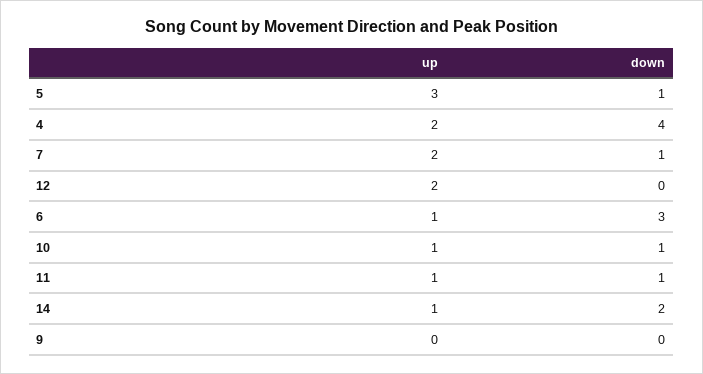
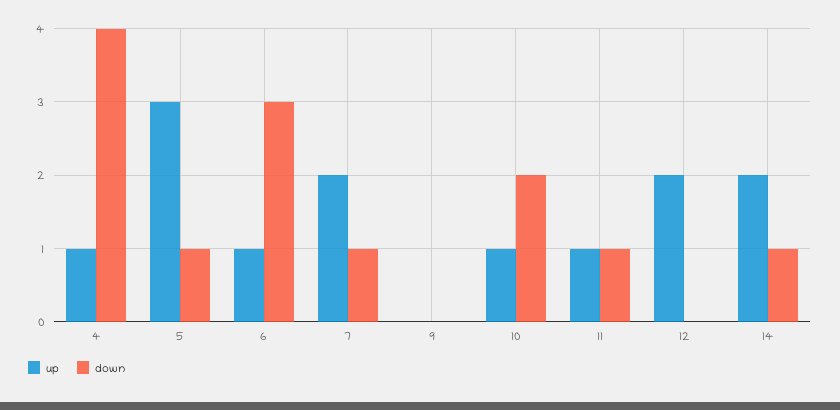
up, 4: 2 -> 1
down, 10: 1 -> 2
up, 14: 1 -> 2
down, 14: 2 -> 1

